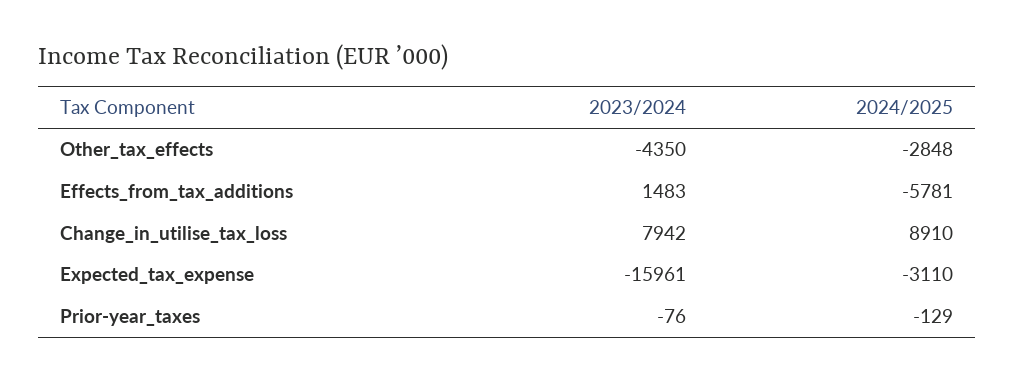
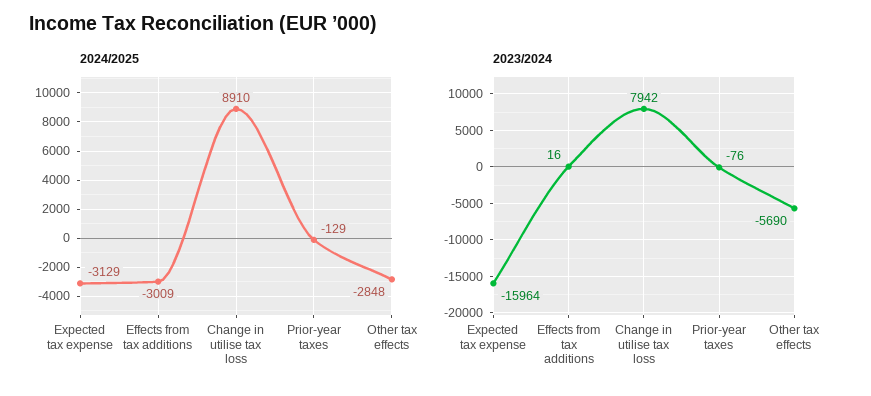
2023/2024, Other_tax_effects: -4350 -> -5690
2023/2024, Effects_from_tax_additions: 1483 -> 16
2024/2025, Effects_from_tax_additions: -5781 -> -3009
2023/2024, Expected_tax_expense: -15961 -> -15964
2024/2025, Expected_tax_expense: -3110 -> -3129

